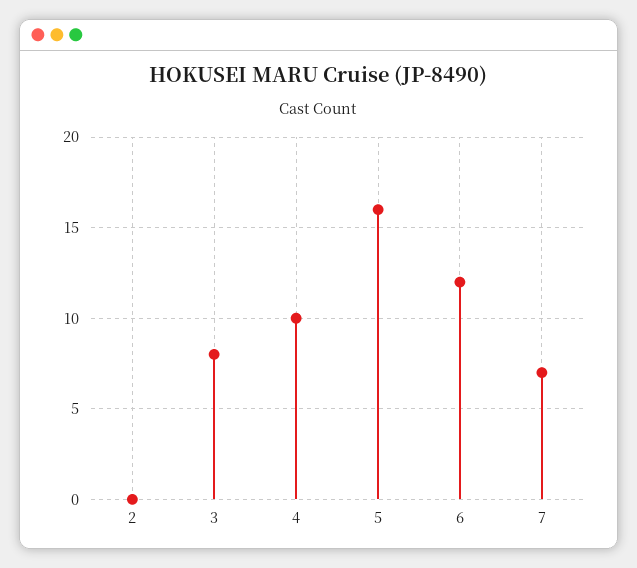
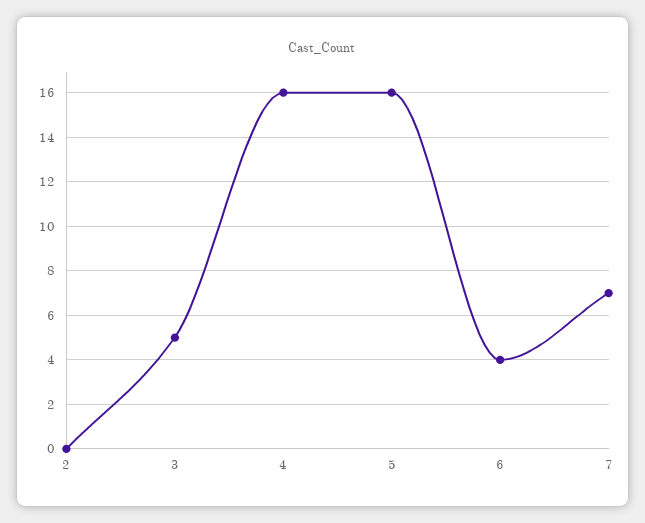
3: 8 -> 5
4: 10 -> 16
6: 12 -> 4

